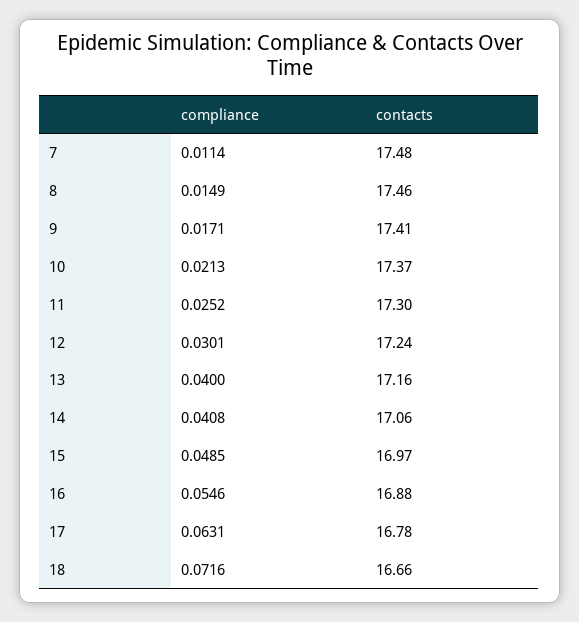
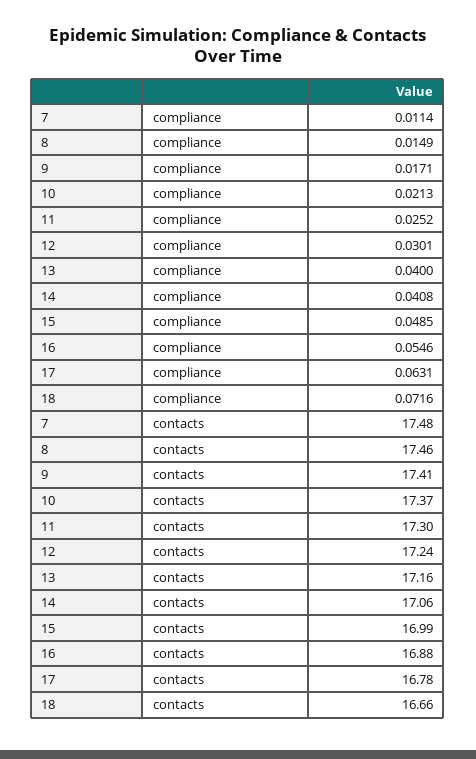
contacts, 15: 16.97 -> 16.99

